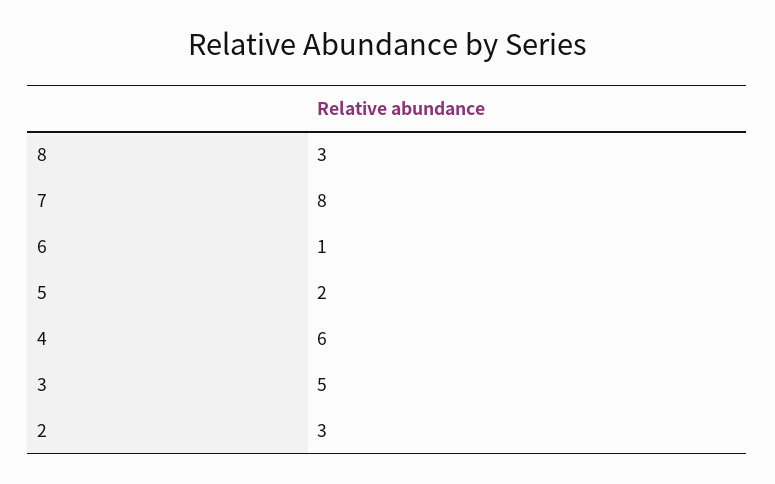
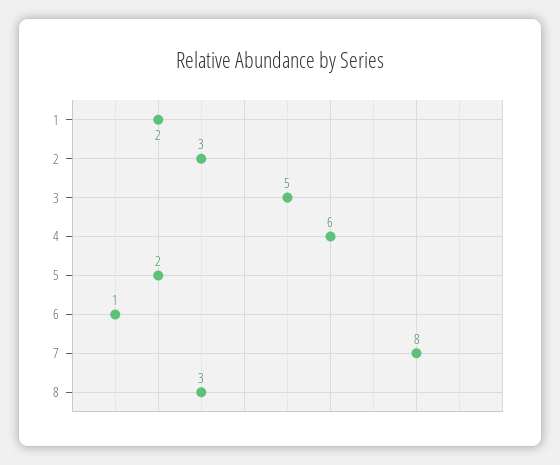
1: none -> 2

